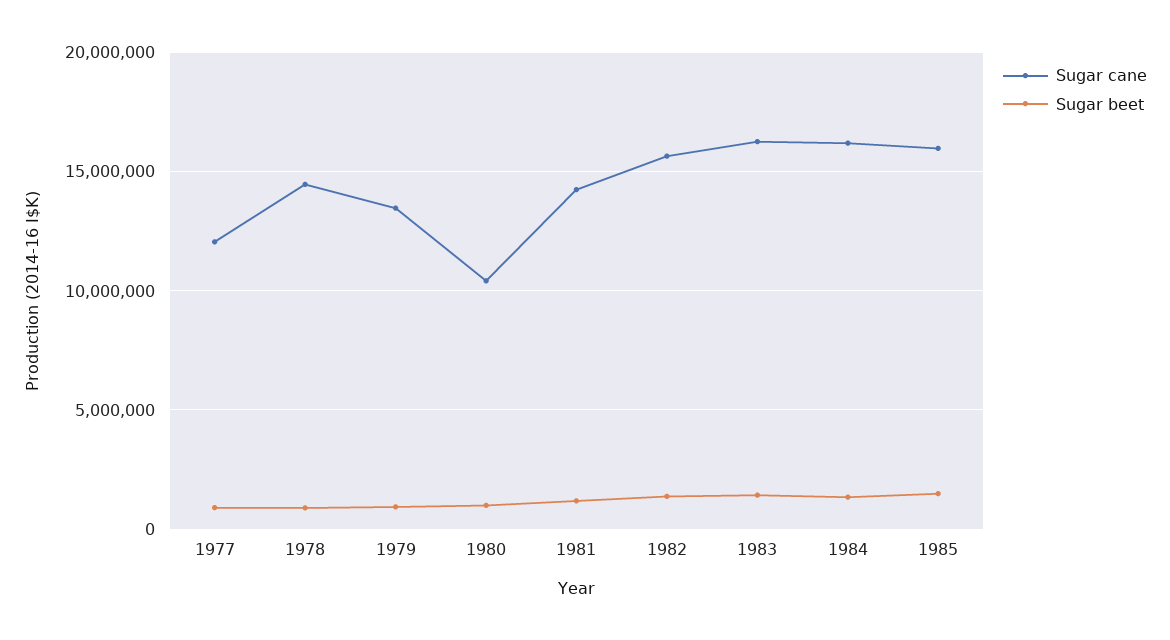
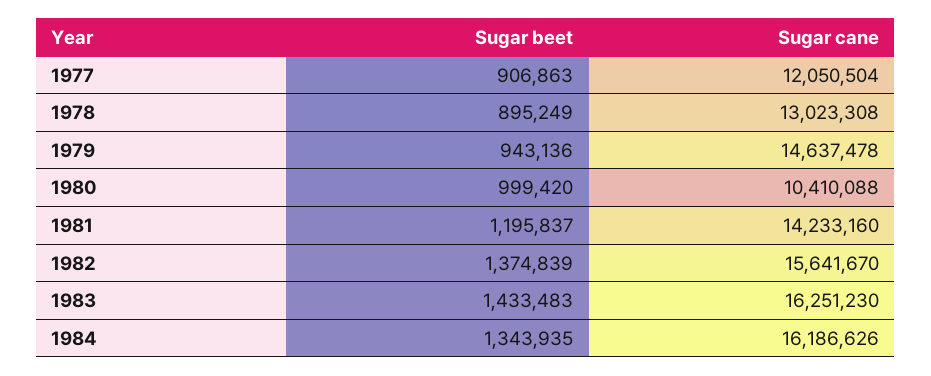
Sugar cane, 1978: 14500000 -> 13023308
Sugar cane, 1979: 13500000 -> 14637478
Sugar cane, 1985: 16000000 -> none
Sugar beet, 1985: 1500000 -> none

